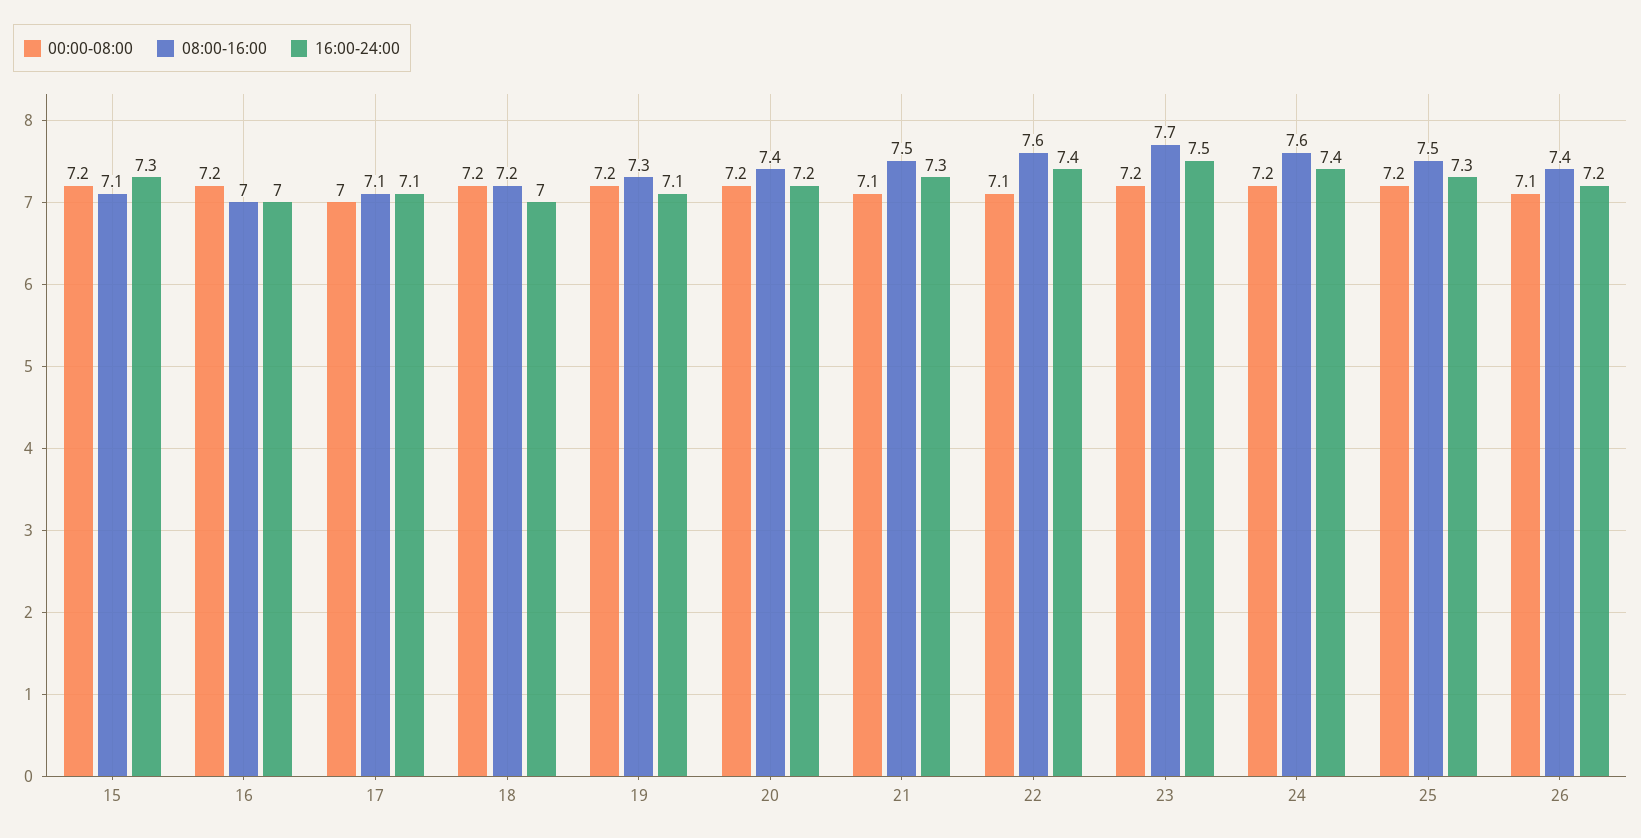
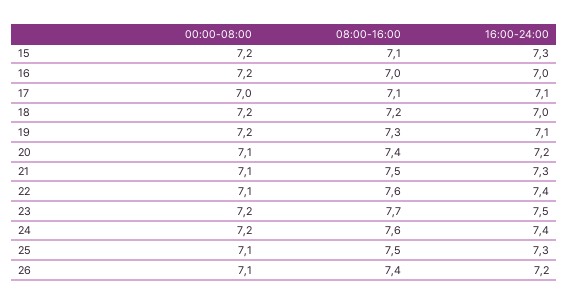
00:00-08:00, 20: 7.2 -> 7.1
00:00-08:00, 25: 7.2 -> 7.1

